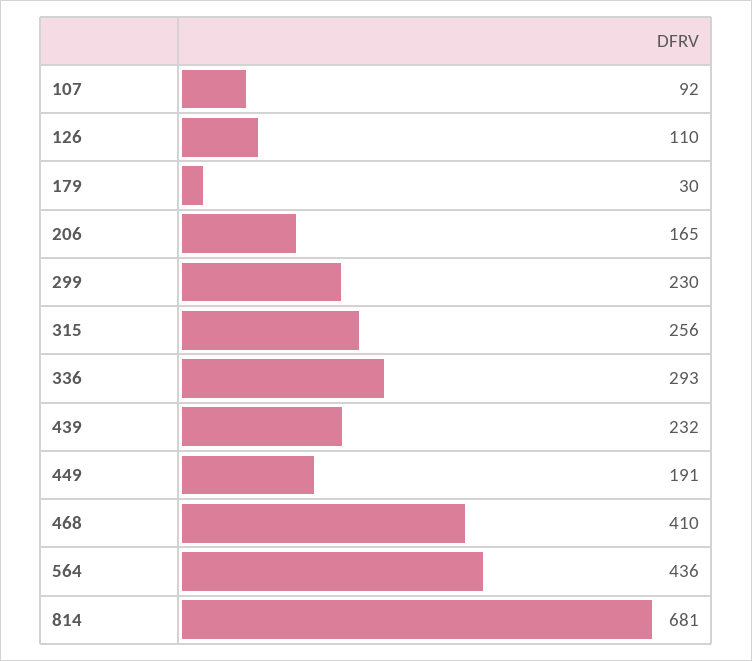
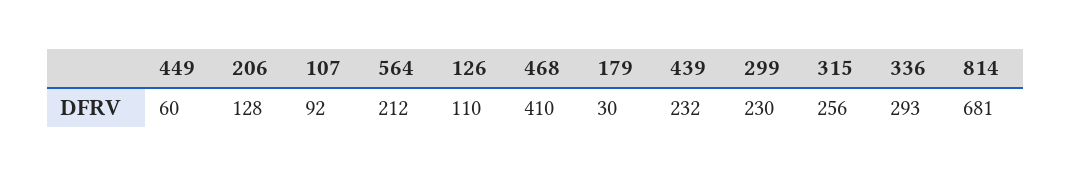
206: 165 -> 128
449: 191 -> 60
564: 436 -> 212

